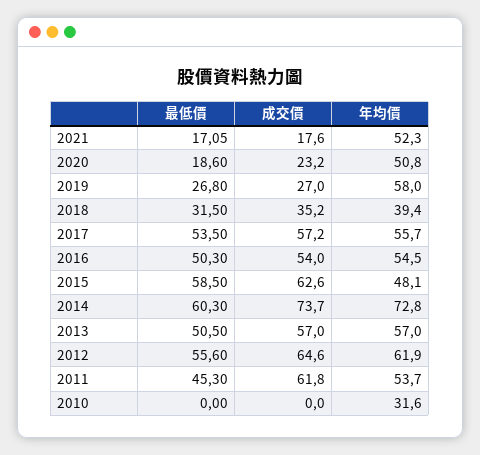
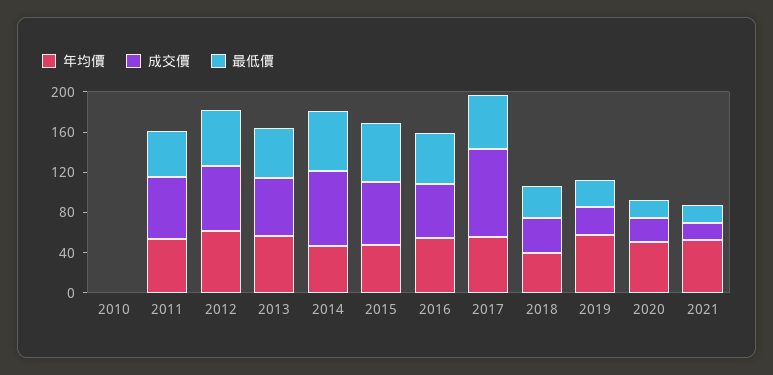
成交價, 2017: 57.2 -> 90
年均價, 2014: 72.8 -> 50
年均價, 2010: 31.6 -> 0

